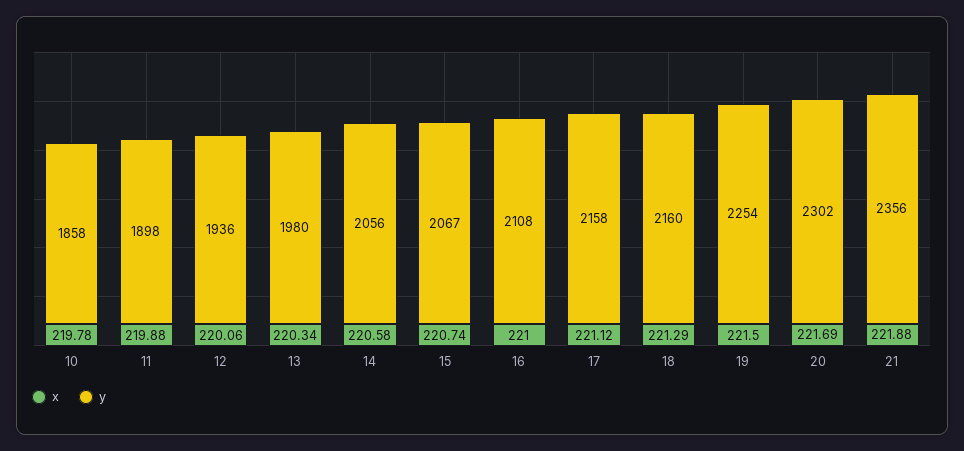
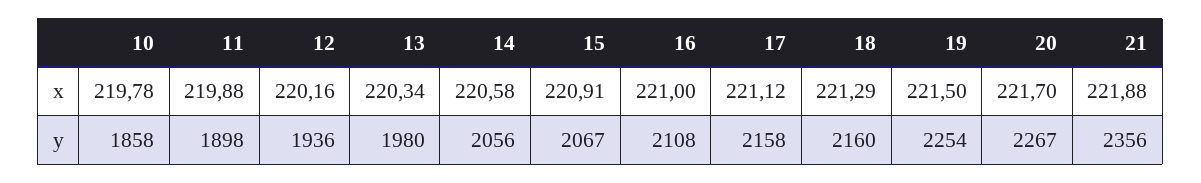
x, 12: 220.06 -> 220.16
x, 15: 220.74 -> 220.91
x, 20: 221.69 -> 221.7
y, 20: 2302 -> 2267

